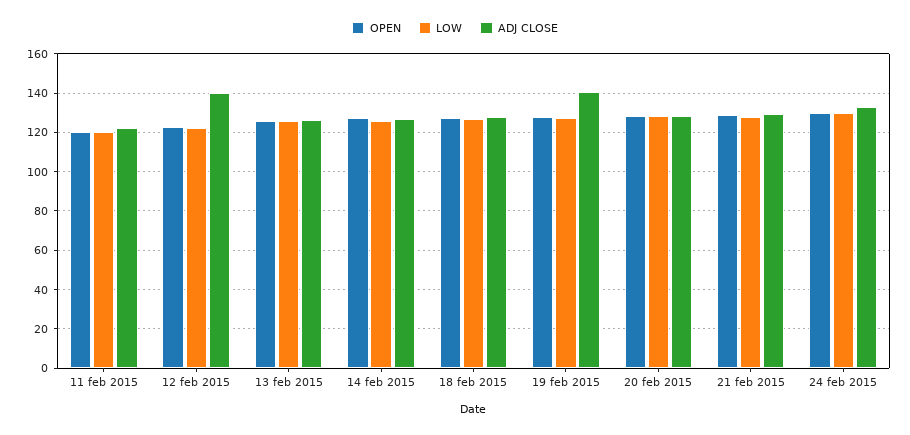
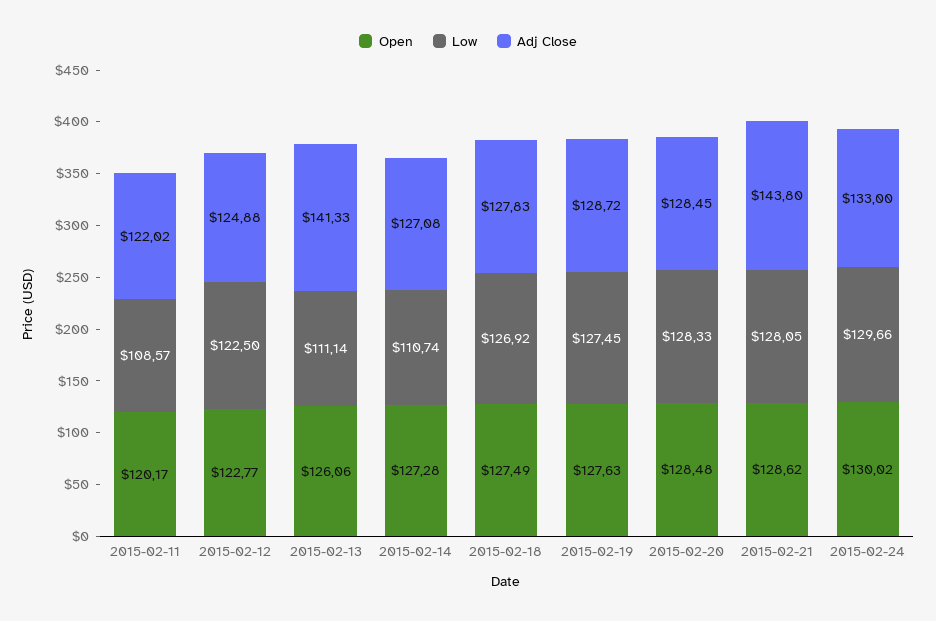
LOW, 11 feb 2015: 120 -> 108.57
ADJ CLOSE, 12 feb 2015: 140 -> 124.88
LOW, 13 feb 2015: 125 -> 111.14
ADJ CLOSE, 13 feb 2015: 125 -> 141.33
LOW, 14 feb 2015: 125 -> 110.74
ADJ CLOSE, 19 feb 2015: 140 -> 128.72
ADJ CLOSE, 21 feb 2015: 130 -> 143.8

